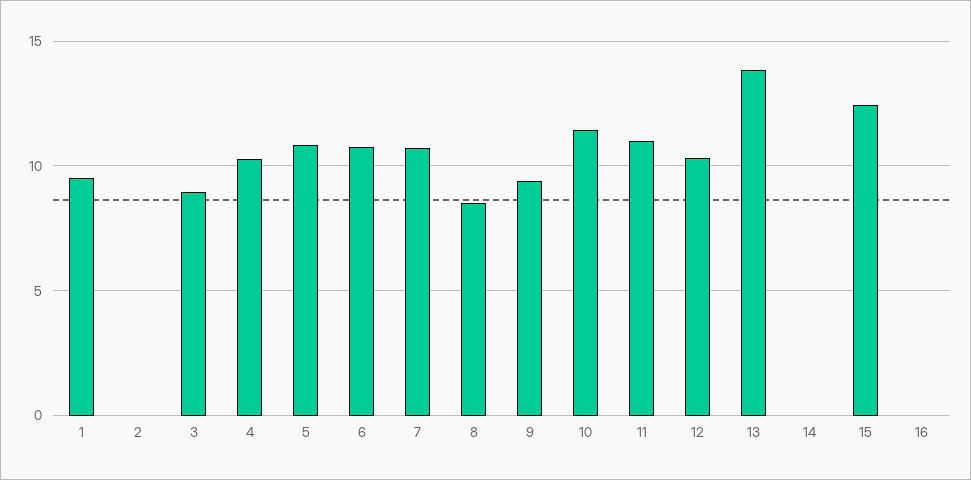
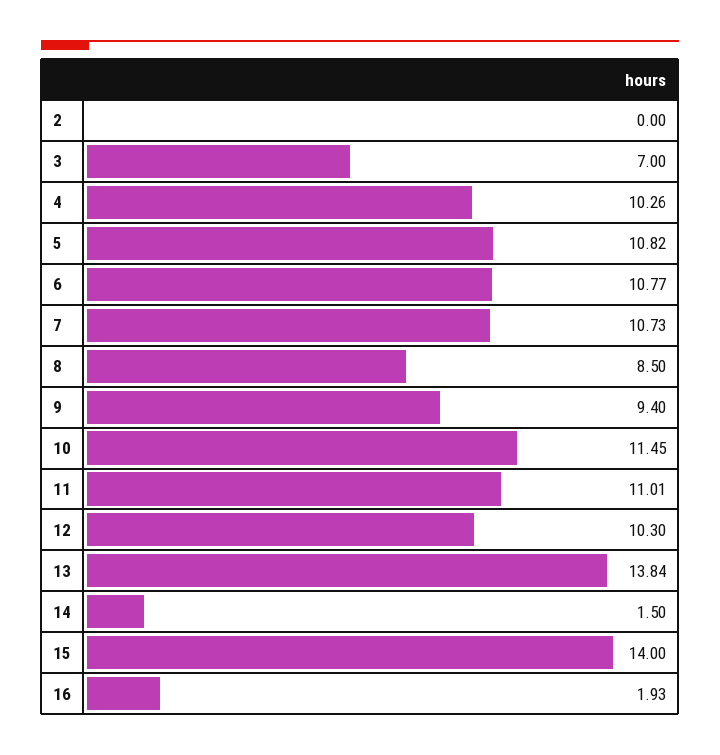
1: 9.5 -> none
3: 9 -> 7
14: 0 -> 1.5
15: 12.5 -> 14
16: 0 -> 1.93

